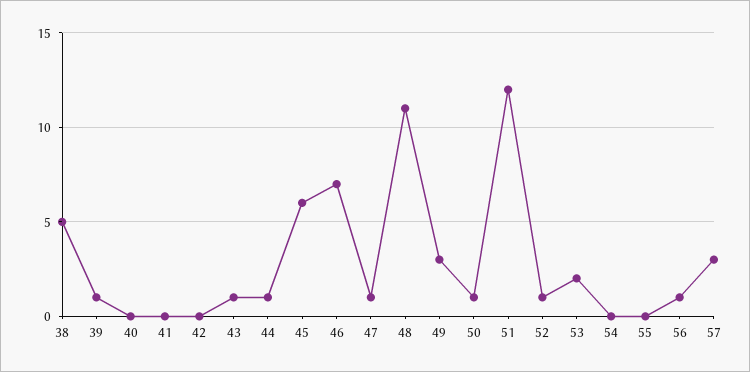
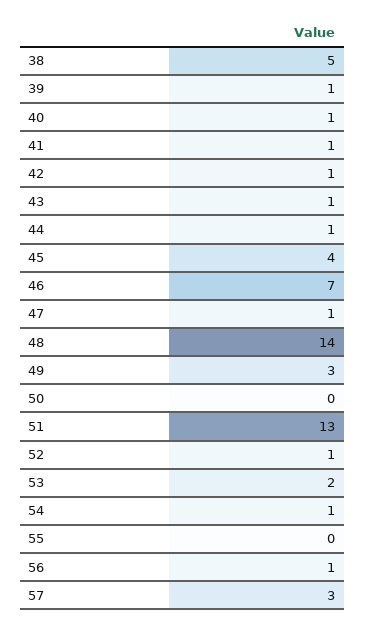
40: 0 -> 1
41: 0 -> 1
42: 0 -> 1
45: 6 -> 4
48: 11 -> 14
50: 1 -> 0
51: 12 -> 13
54: 0 -> 1

